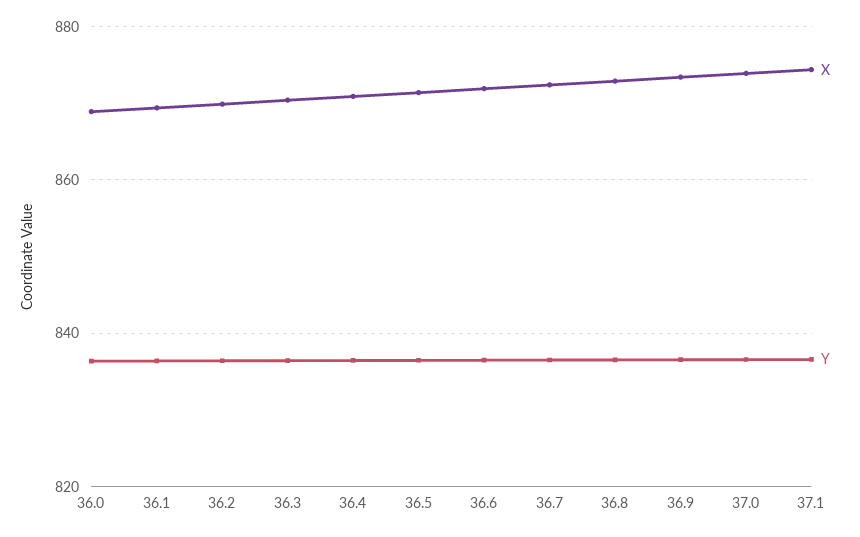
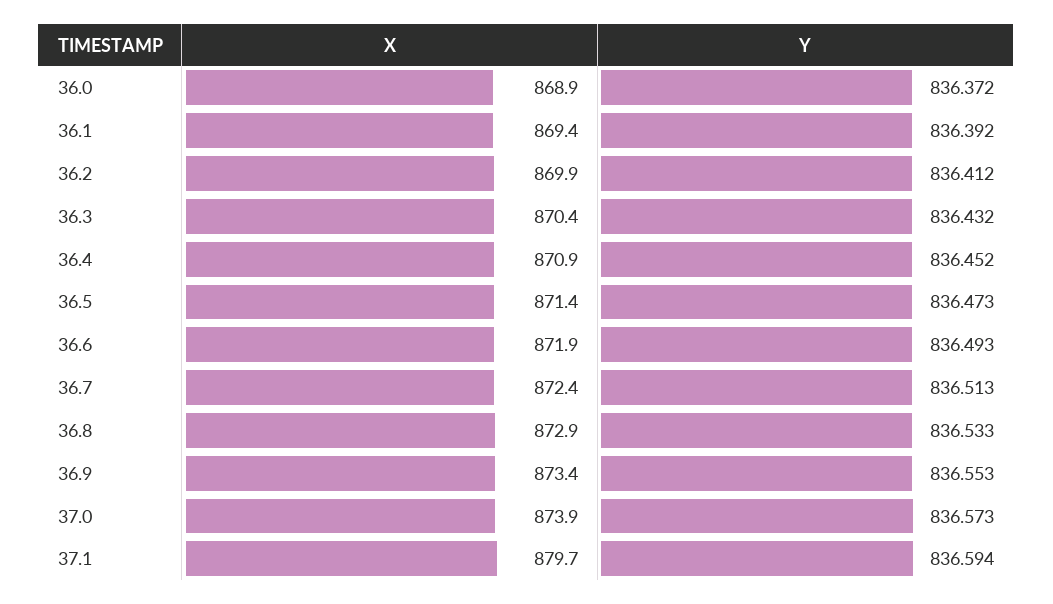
X, 37.1: 874 -> 879.7

